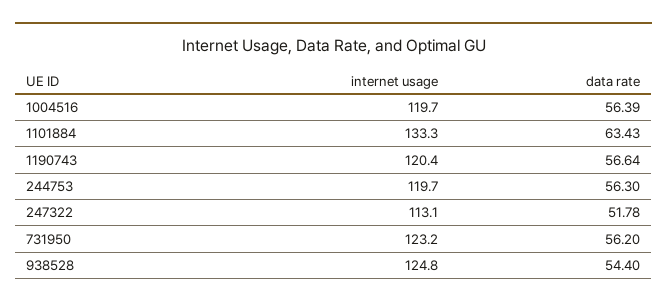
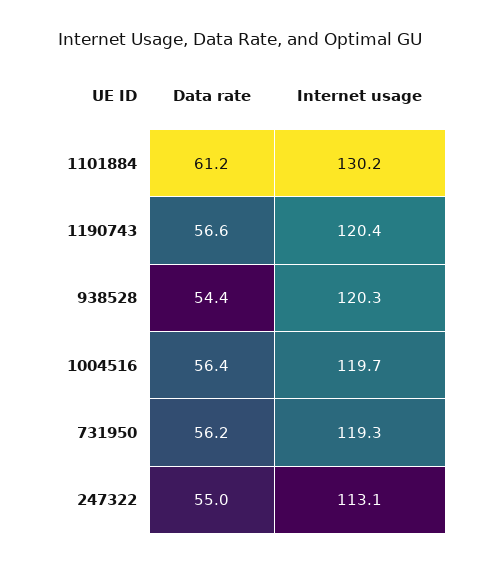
internet usage, 1101884: 133.3 -> 130.2
data rate, 1101884: 63.43 -> 61.2
internet usage, 244753: 119.7 -> none
data rate, 244753: 56.3 -> none
data rate, 247322: 51.78 -> 55
internet usage, 731950: 123.2 -> 119.3
internet usage, 938528: 124.8 -> 120.3

